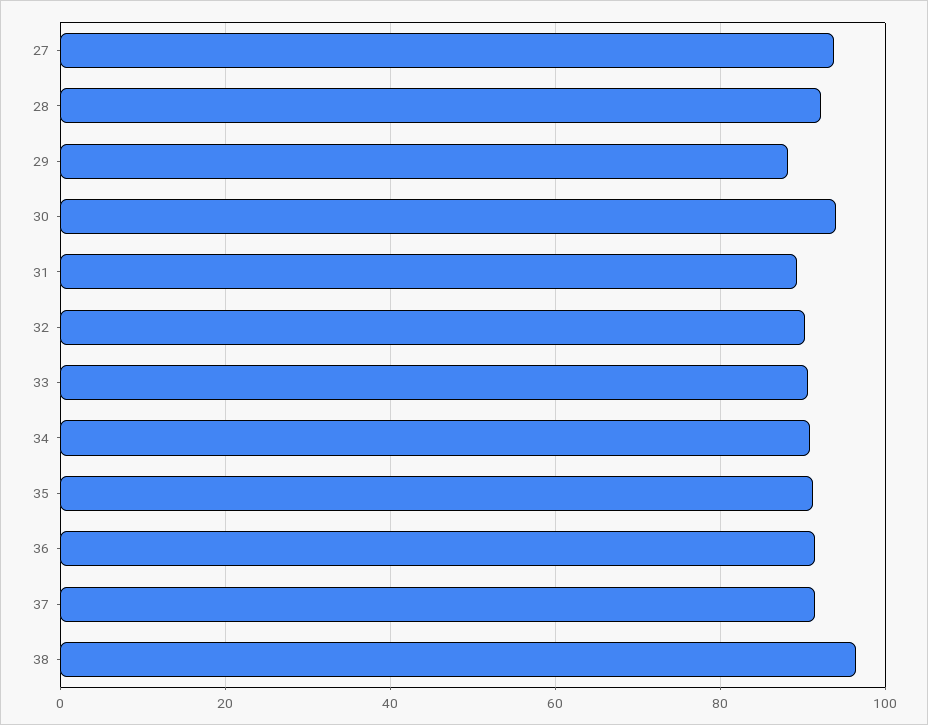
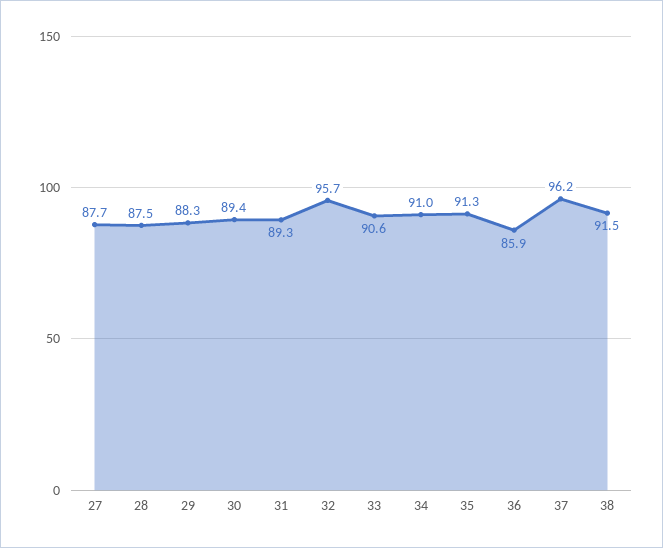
27: 94 -> 87.7
28: 92 -> 87.5
30: 94 -> 89.4
32: 90 -> 95.7
36: 92 -> 85.9
37: 92 -> 96.2
38: 96 -> 91.5

